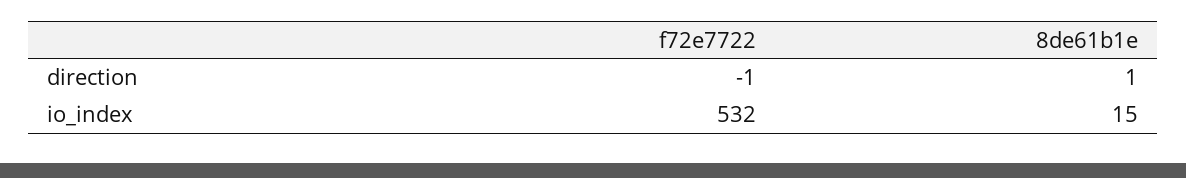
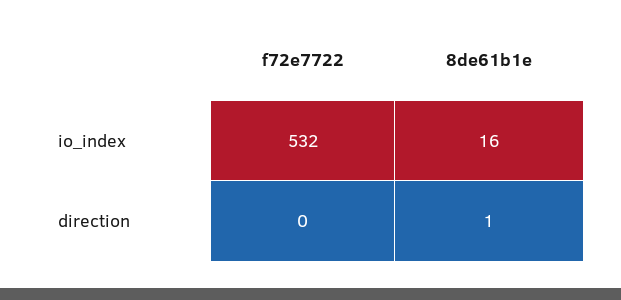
f72e7722, direction: -1 -> 0
8de61b1e, io_index: 15 -> 16

